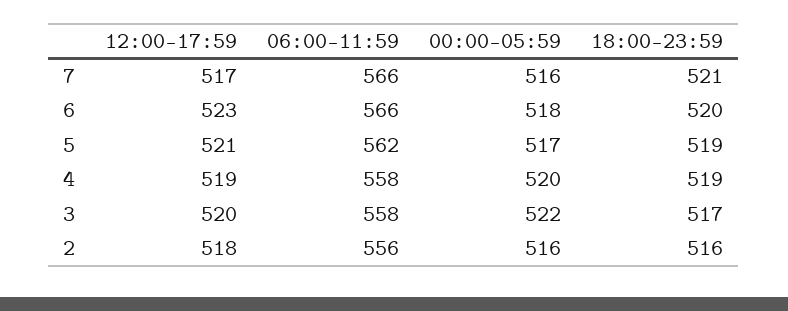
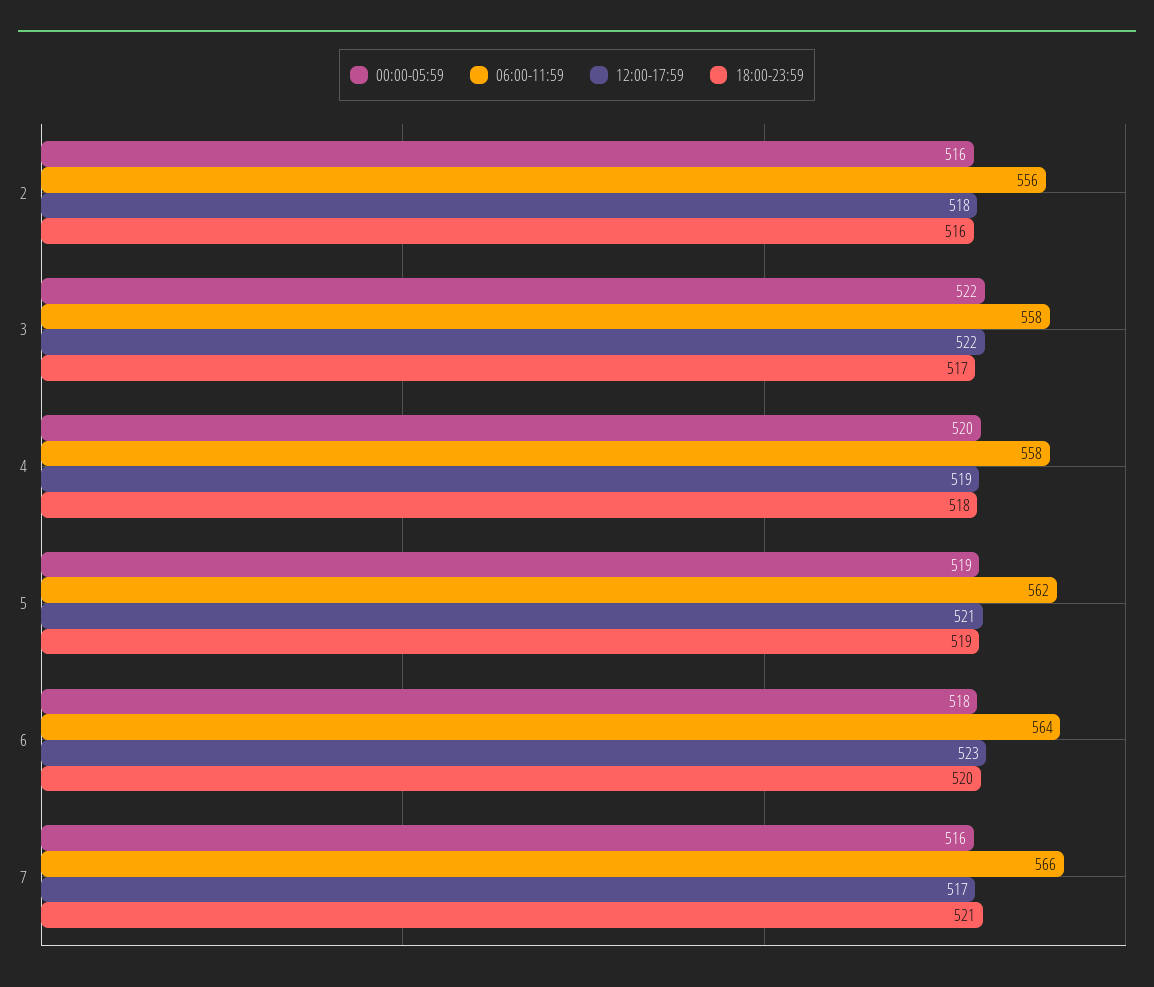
06:00-11:59, 6: 566 -> 564
00:00-05:59, 5: 517 -> 519
18:00-23:59, 4: 519 -> 518
12:00-17:59, 3: 520 -> 522

